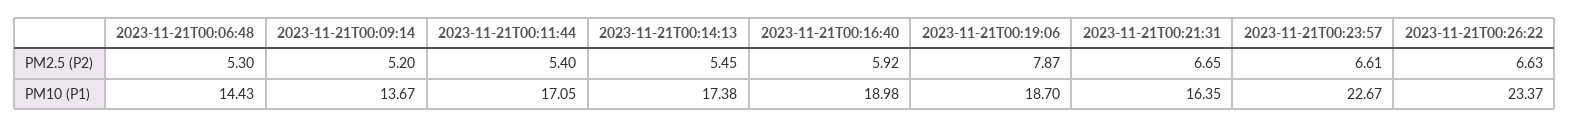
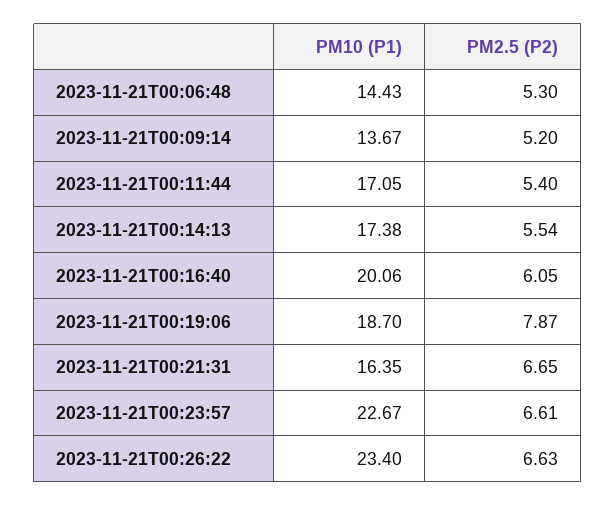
2023-11-21T00:14:13, PM2.5 (P2): 5.45 -> 5.54
2023-11-21T00:16:40, PM2.5 (P2): 5.92 -> 6.05
2023-11-21T00:16:40, PM10 (P1): 18.98 -> 20.06
2023-11-21T00:26:22, PM10 (P1): 23.37 -> 23.4

